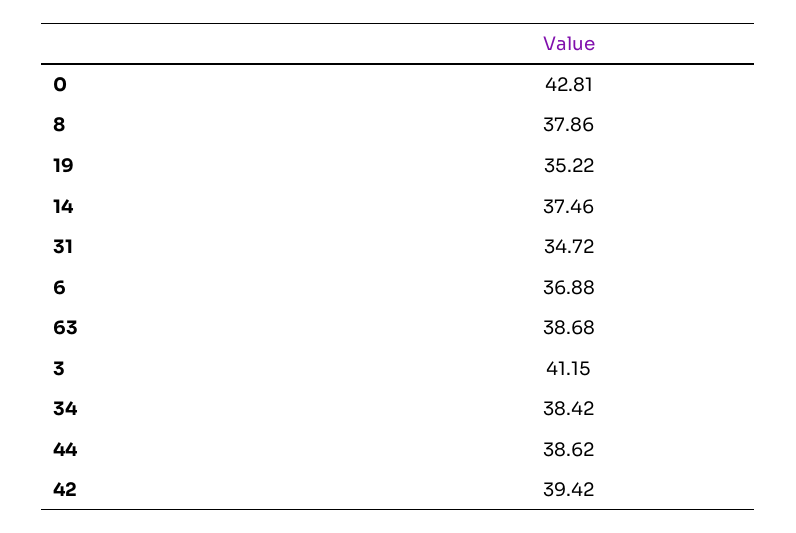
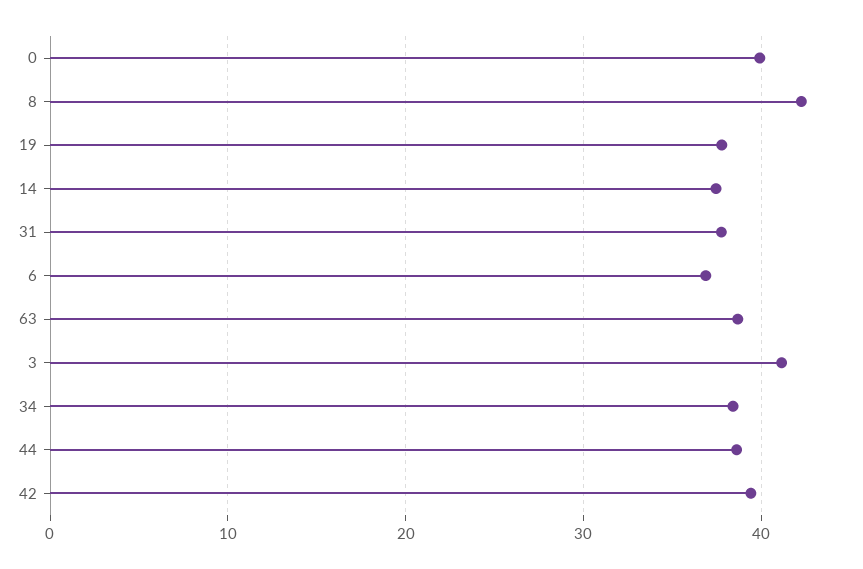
0: 42.81 -> 40
8: 37.86 -> 42
19: 35.22 -> 38
31: 34.72 -> 38

